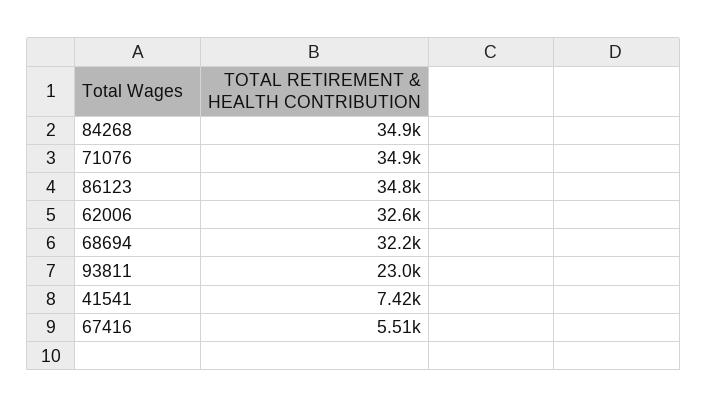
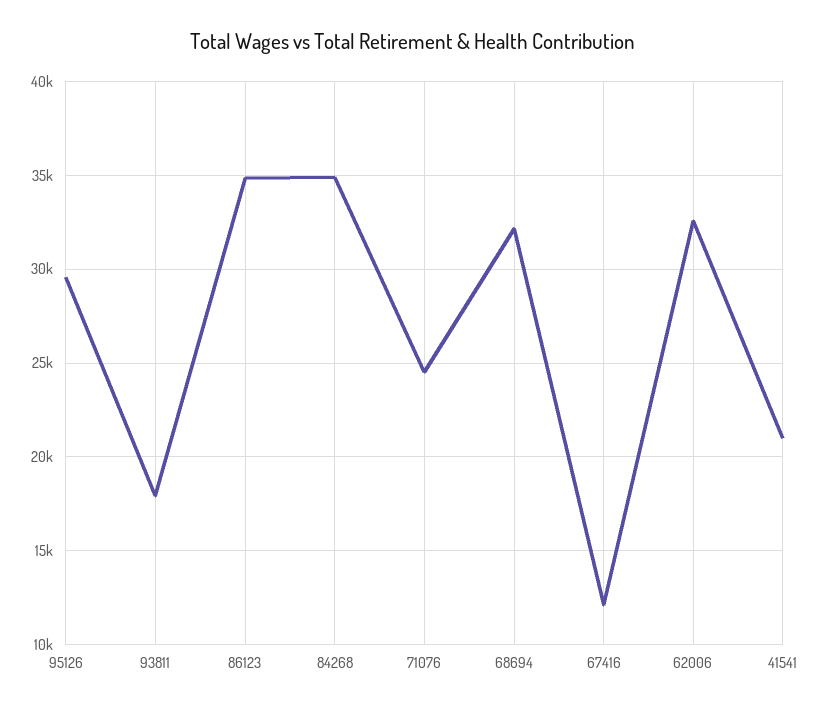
71076: 34900 -> 24500
93811: 23000 -> 18000
41541: 7420 -> 21000
67416: 5510 -> 12000
95126: none -> 29500

